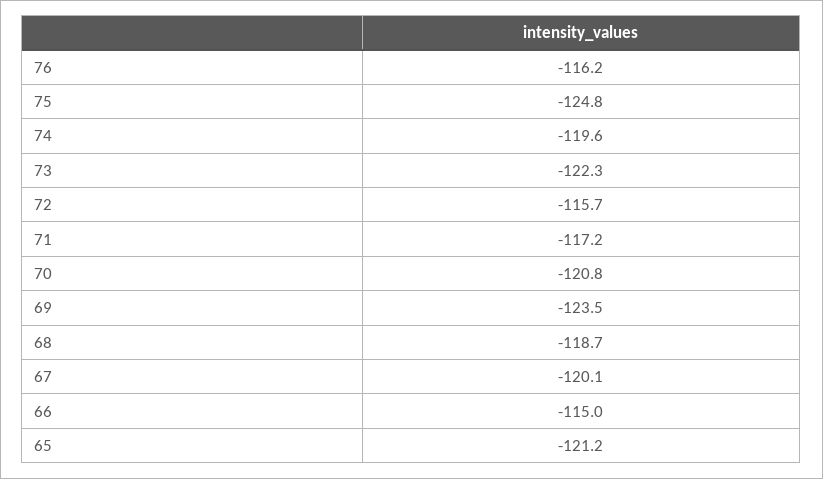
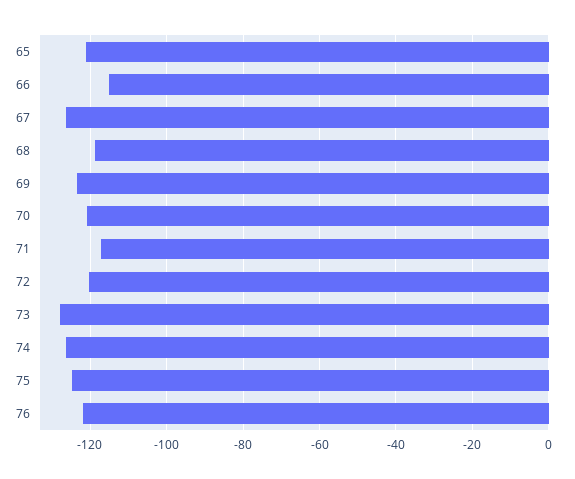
76: -116.2 -> -122
74: -119.6 -> -126
73: -122.3 -> -128
72: -115.7 -> -120
67: -120.1 -> -126

